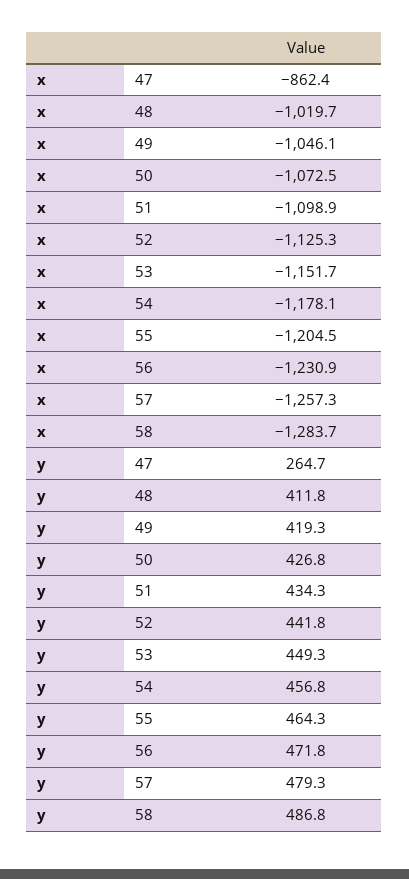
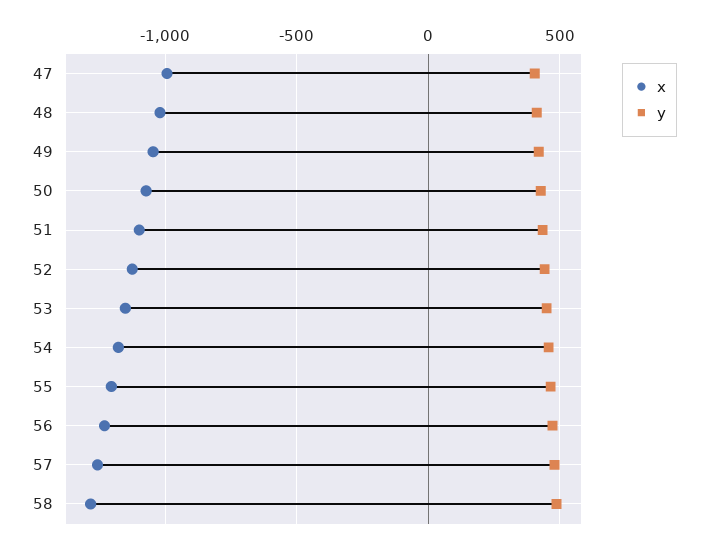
x, 47: -862.4 -> -1000
y, 47: 264.7 -> 400

